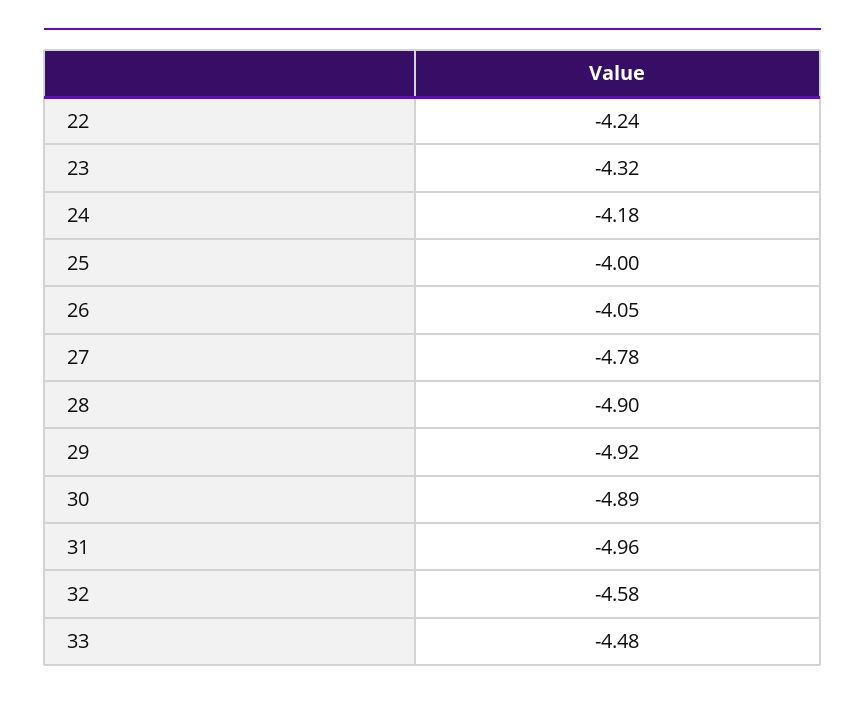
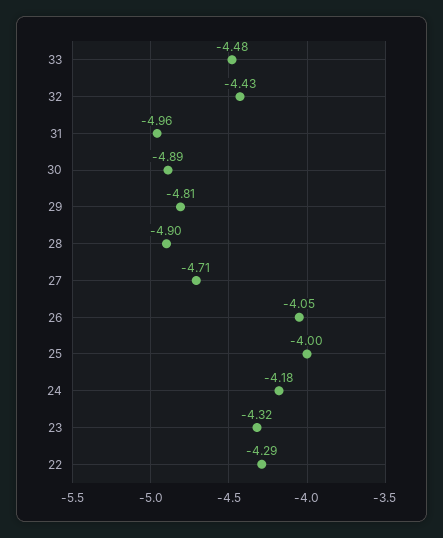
22: -4.24 -> -4.29
27: -4.78 -> -4.71
29: -4.92 -> -4.81
32: -4.58 -> -4.43

